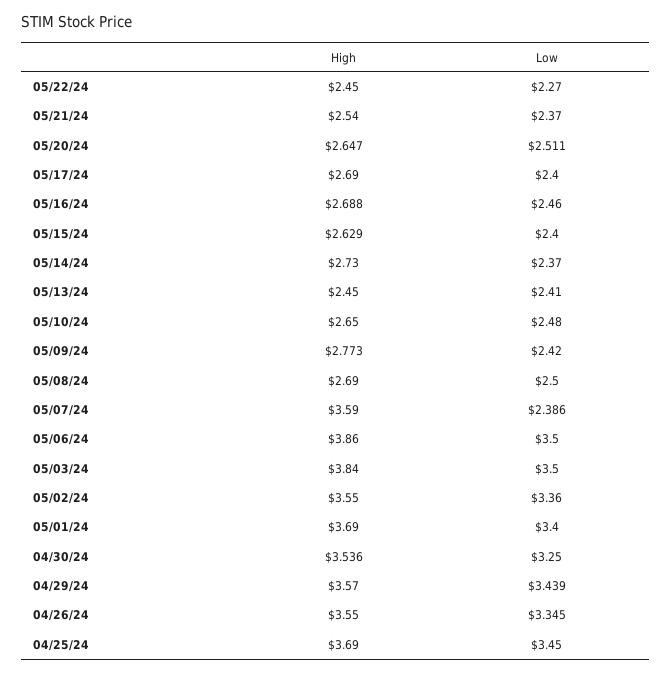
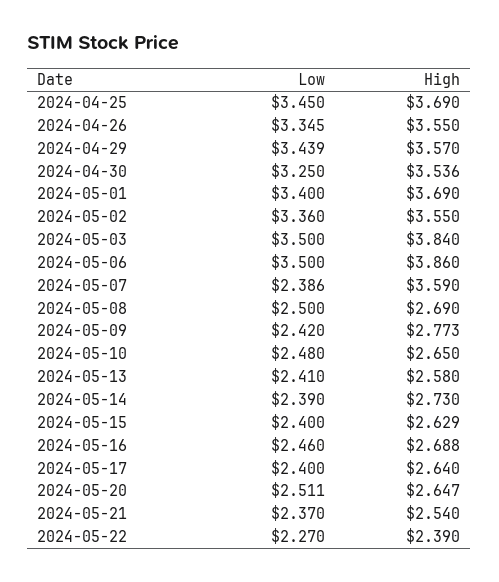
High, 05/22/24: 2.45 -> 2.39
High, 05/17/24: 2.69 -> 2.64
Low, 05/14/24: 2.37 -> 2.39
High, 05/13/24: 2.45 -> 2.58

